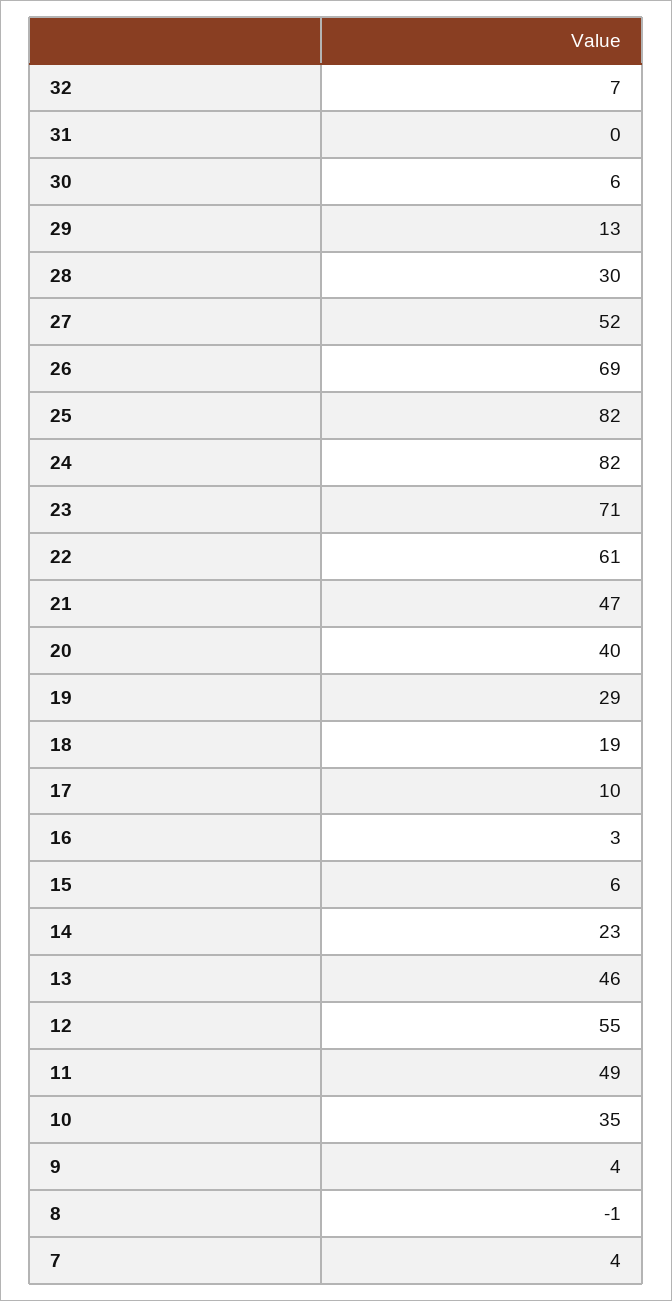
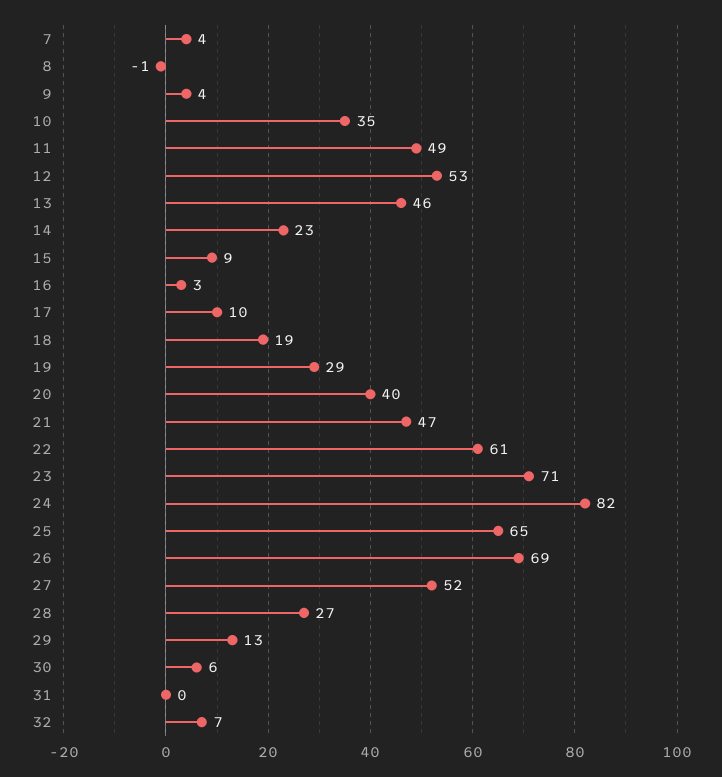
28: 30 -> 27
25: 82 -> 65
15: 6 -> 9
12: 55 -> 53

